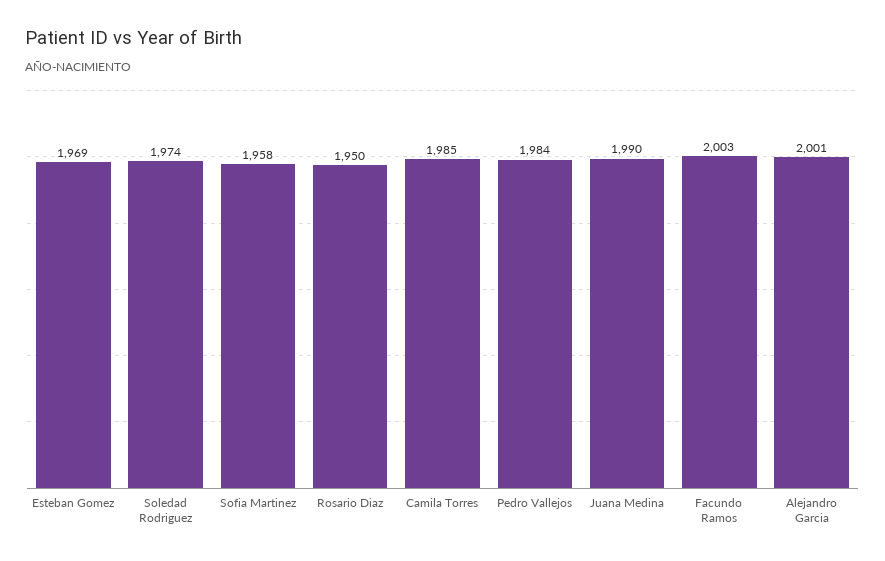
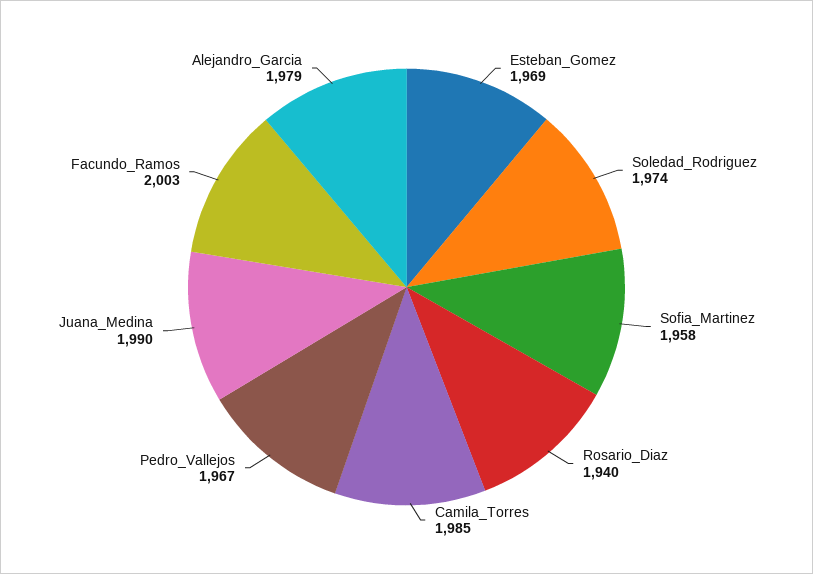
Rosario Diaz: 1950 -> 1940
Pedro Vallejos: 1984 -> 1967
Alejandro Garcia: 2001 -> 1979

